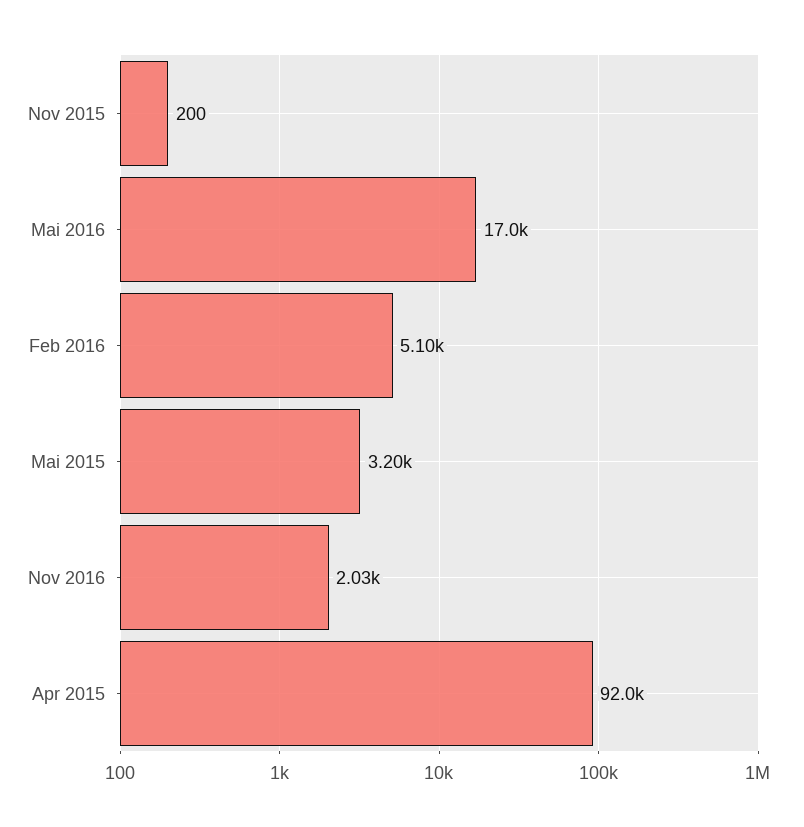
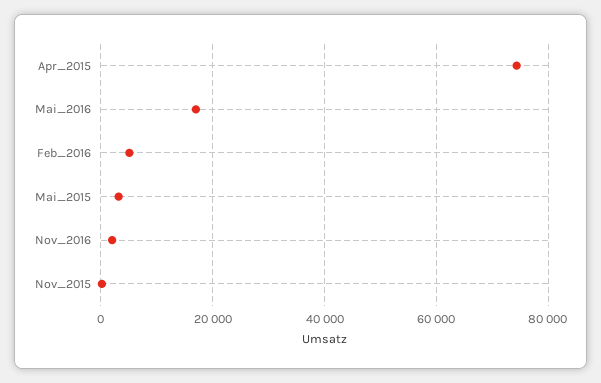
Apr 2015: 92000 -> 74000

